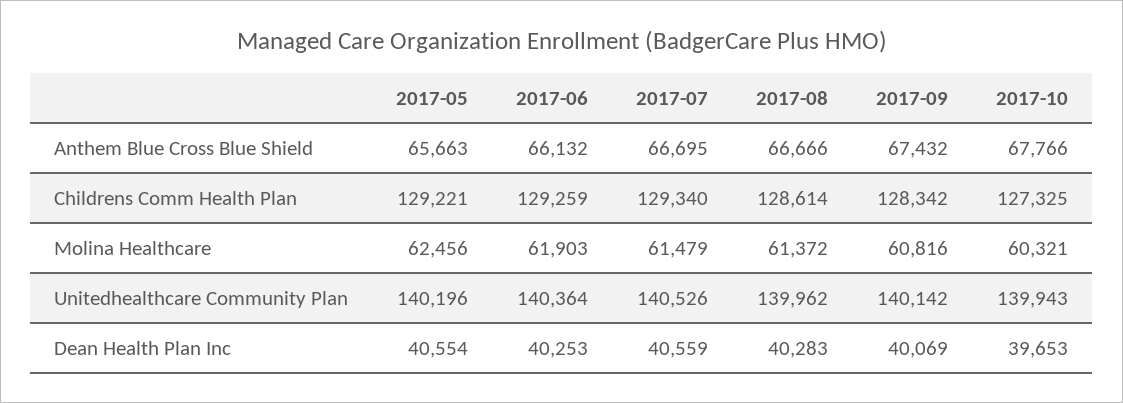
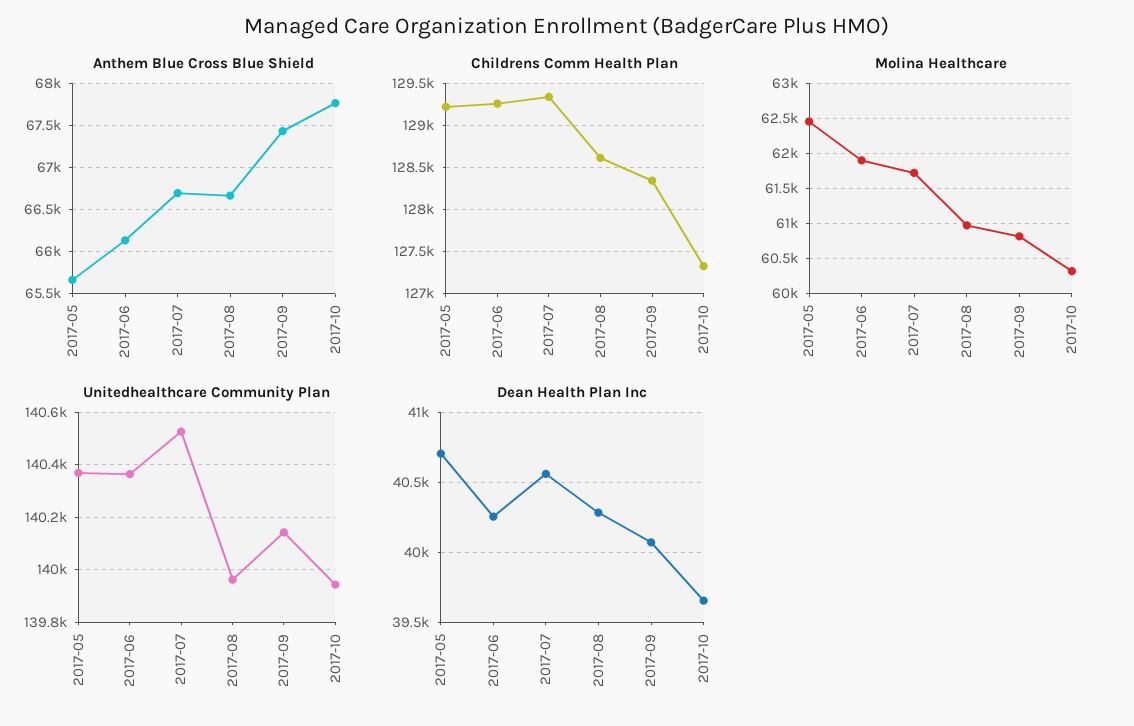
Molina Healthcare, 2017-07: 61479 -> 61700
Molina Healthcare, 2017-08: 61372 -> 61000
Unitedhealthcare Community Plan, 2017-05: 140196 -> 140375
Dean Health Plan Inc, 2017-05: 40554 -> 40700

